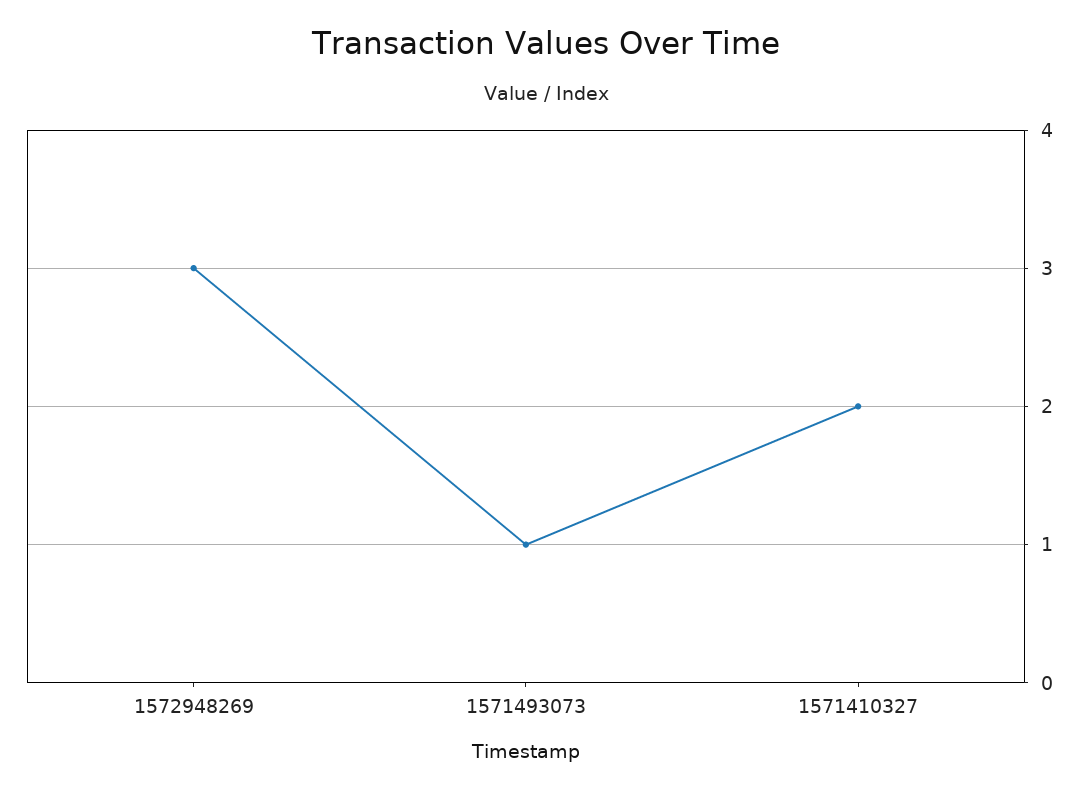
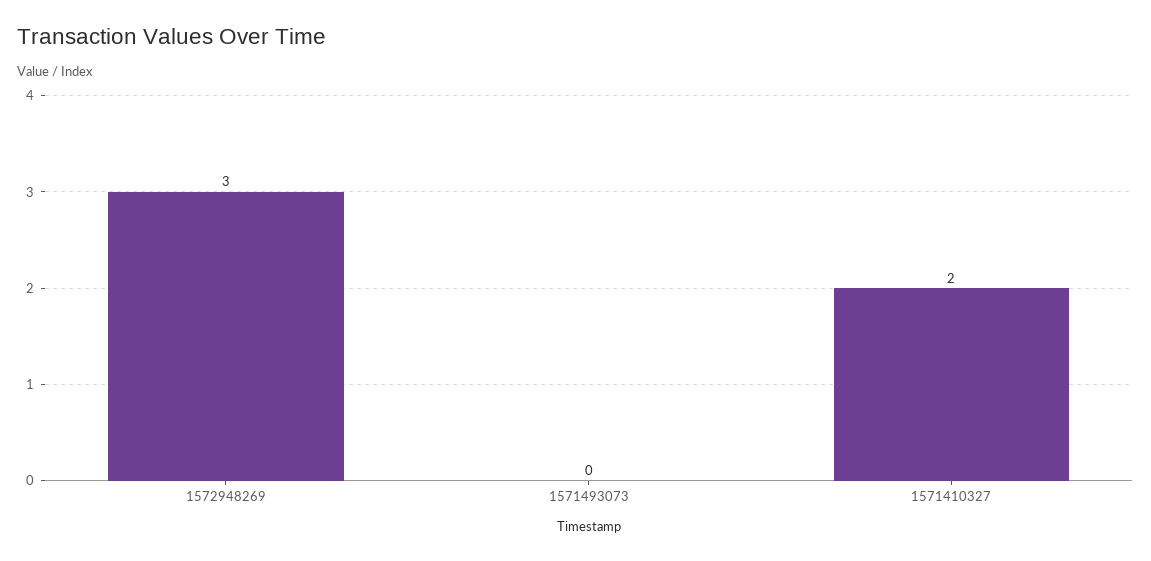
1571493073: 1 -> 0

